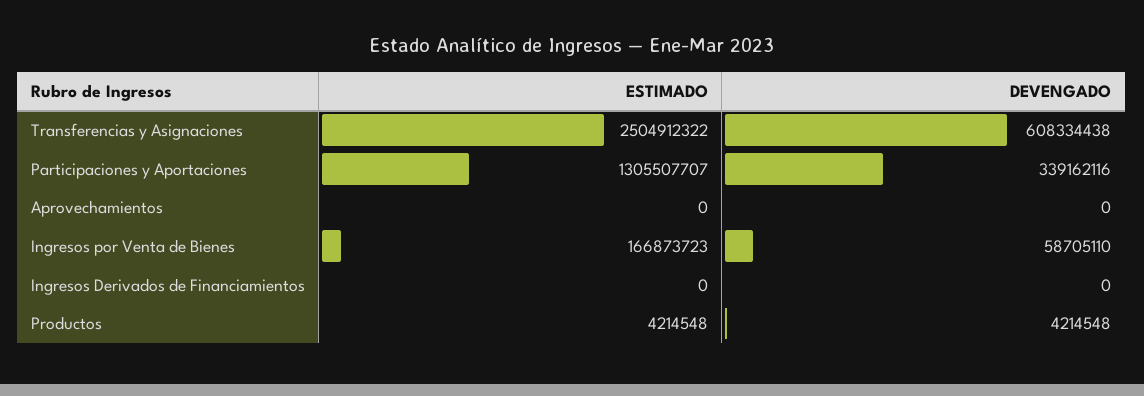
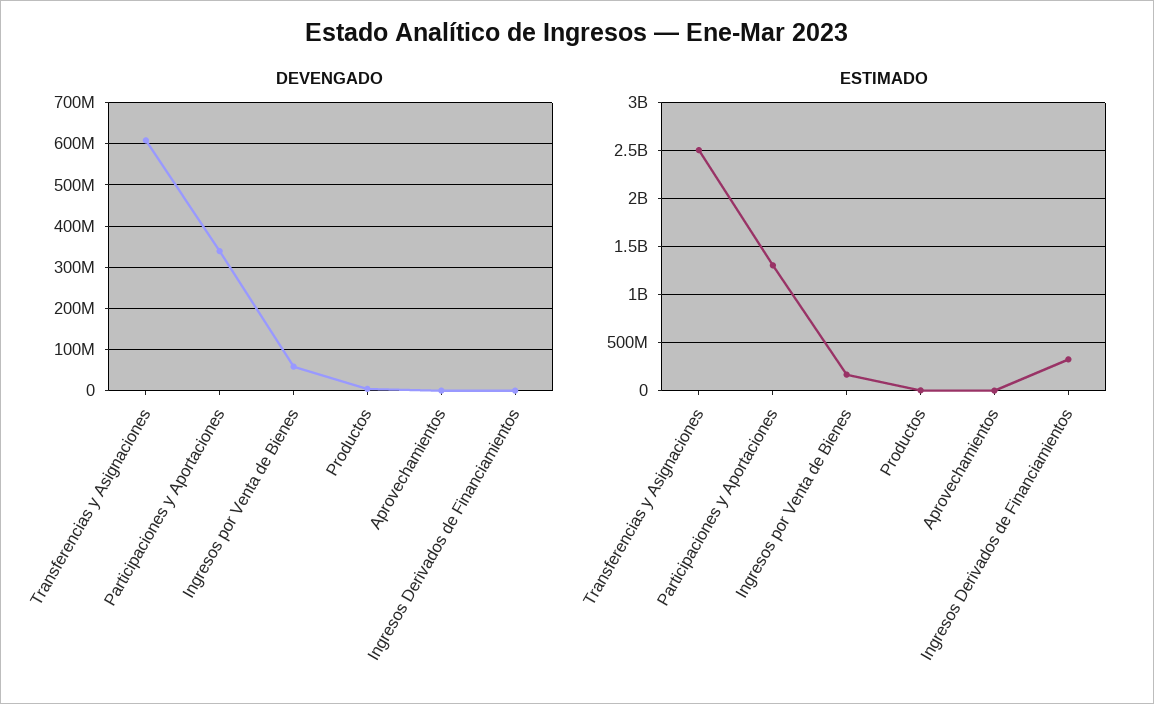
ESTIMADO, Ingresos Derivados de Financiamientos: 0 -> 300000000

